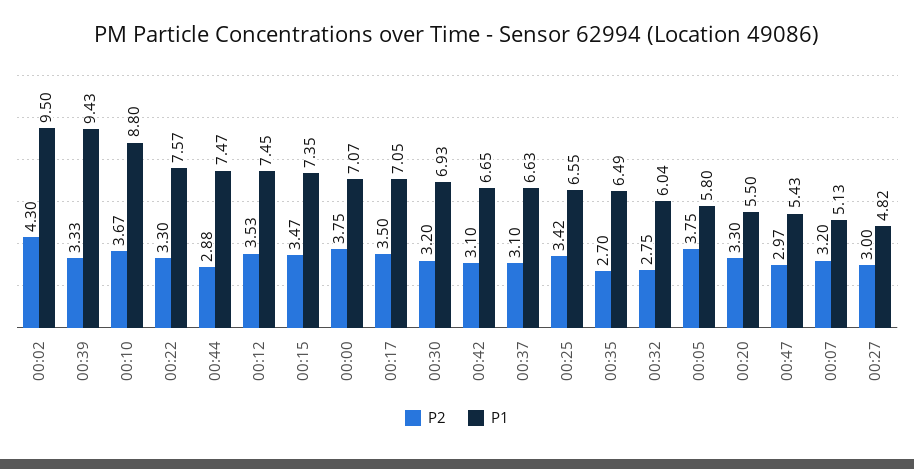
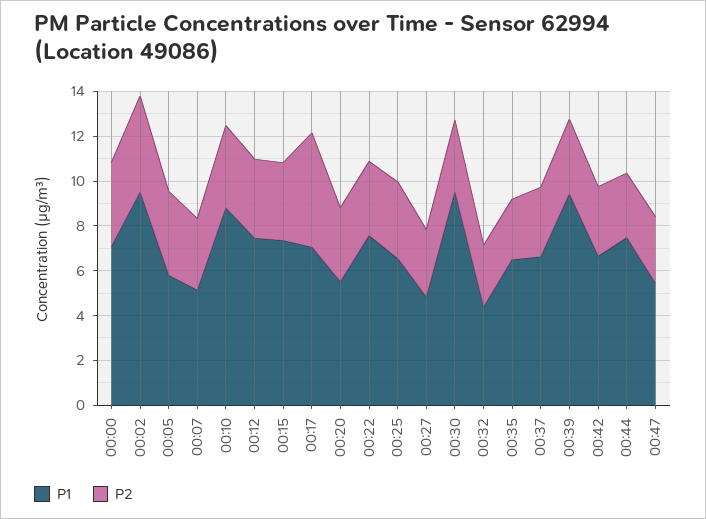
P2, 00:17: 3.5 -> 5
P1, 00:30: 6.93 -> 9.5
P1, 00:32: 6.04 -> 4.5

